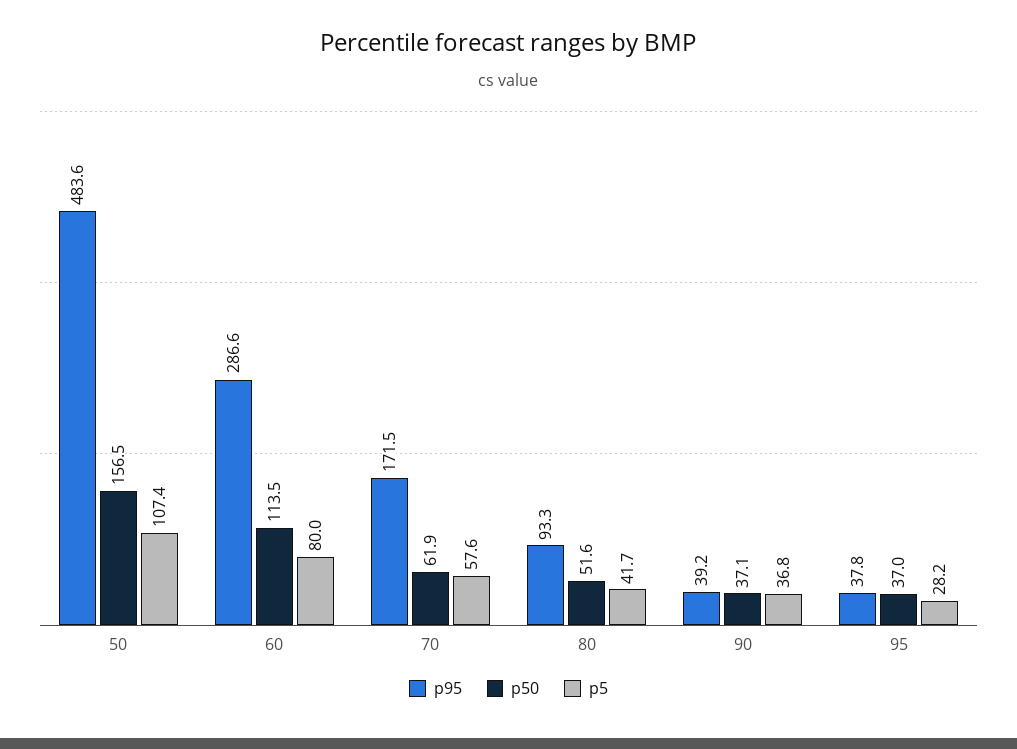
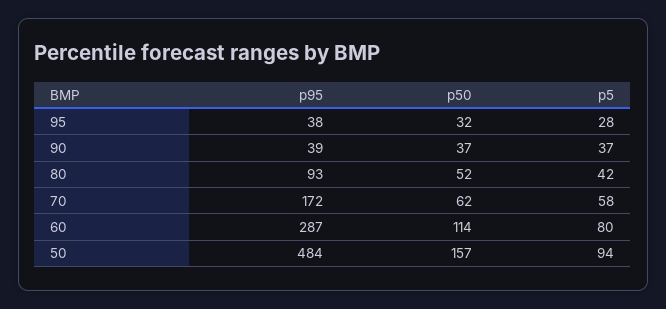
p5, 50: 107.4 -> 94
p50, 95: 37 -> 32

